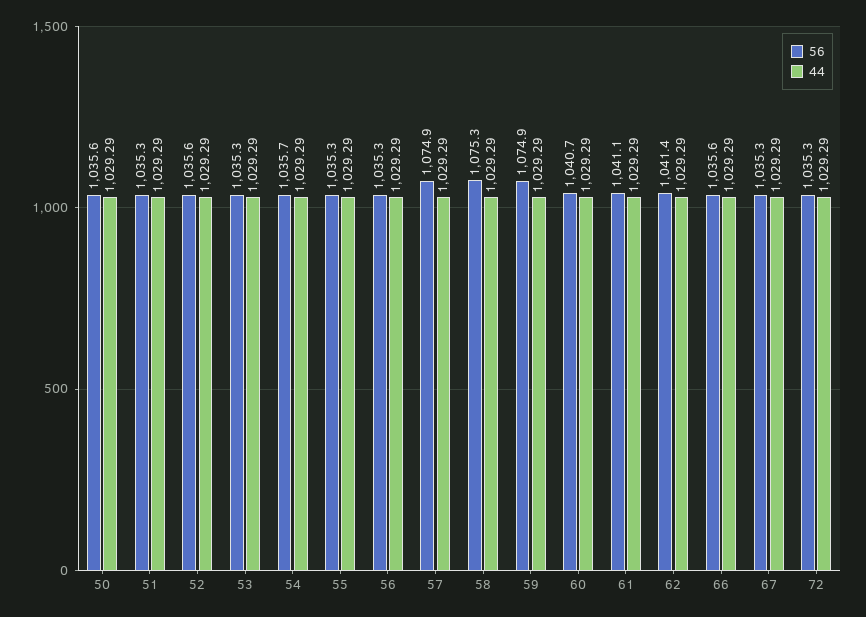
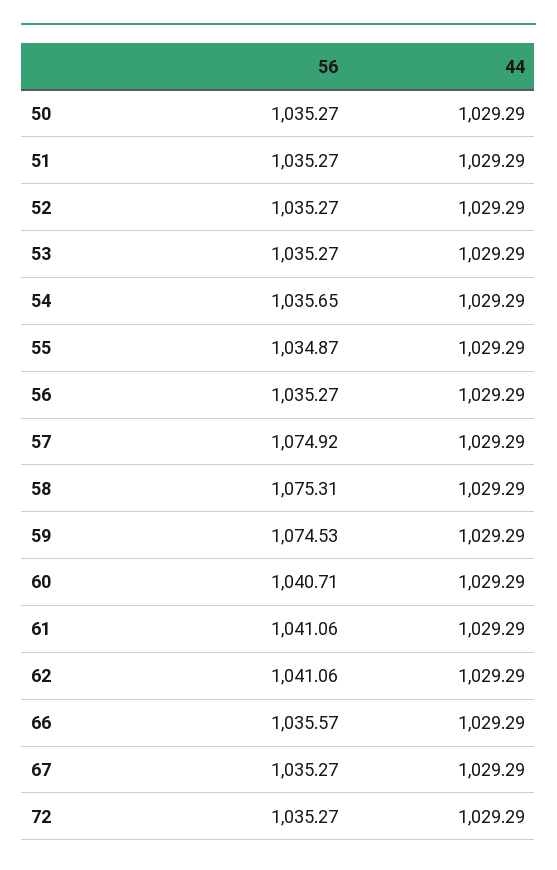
56, 50: 1035.6 -> 1035.27
56, 52: 1035.6 -> 1035.27
56, 55: 1035.3 -> 1034.87
56, 59: 1074.9 -> 1074.53
56, 62: 1041.4 -> 1041.06

